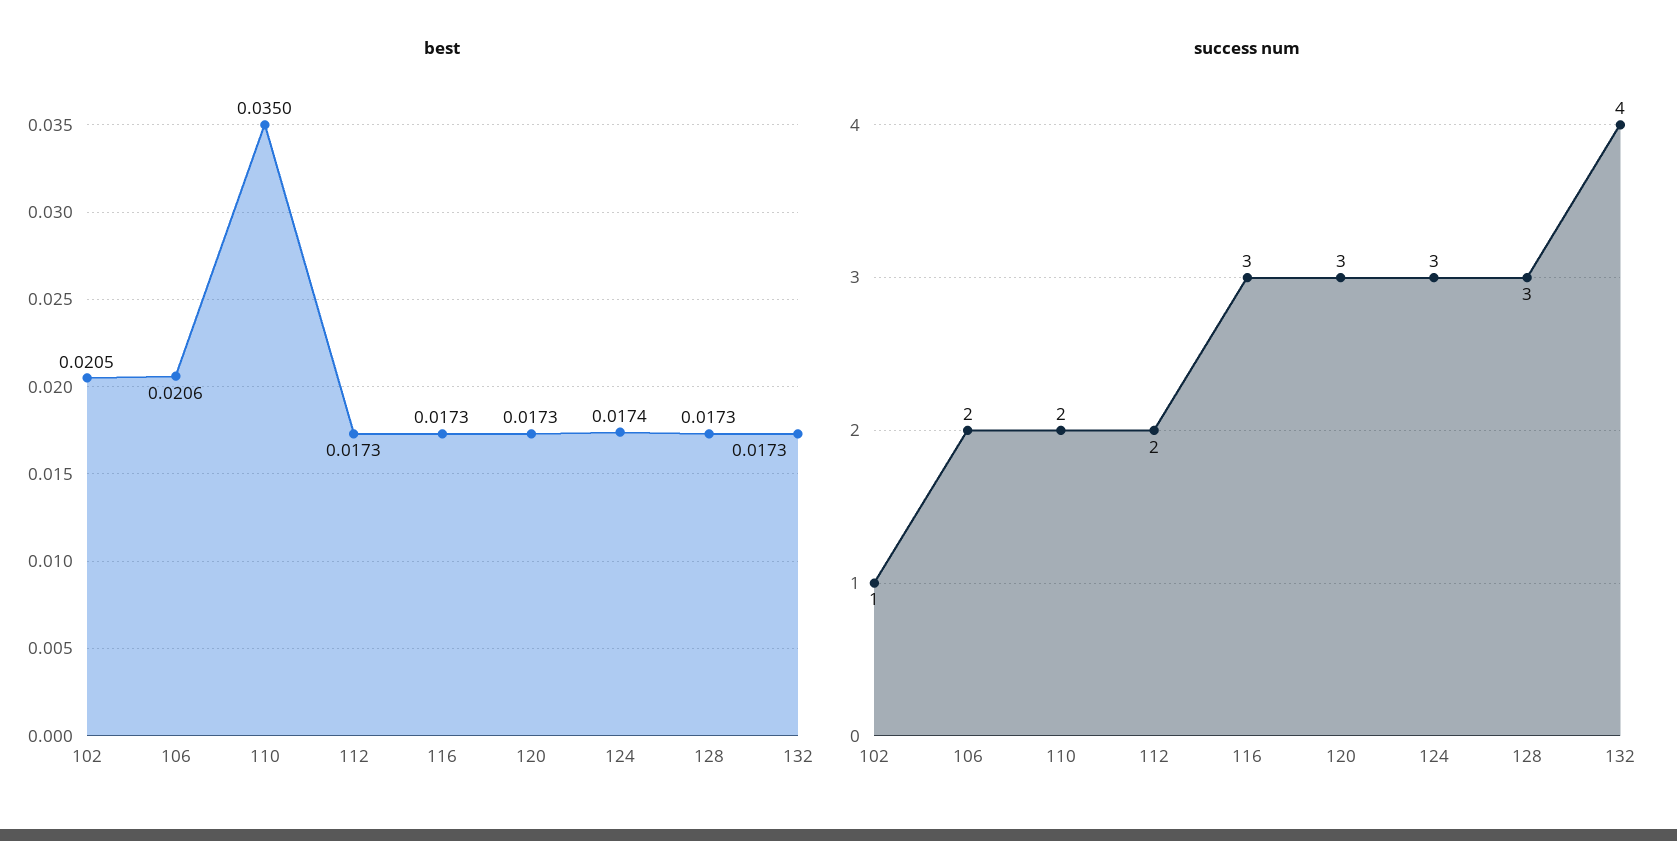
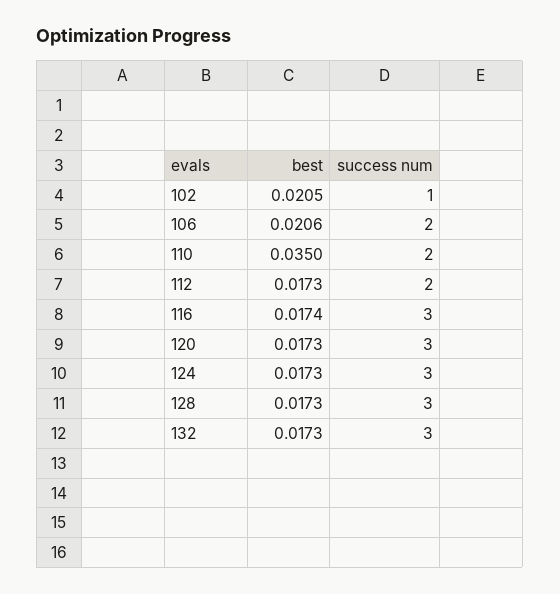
best, 116: 0.0173 -> 0.0174
best, 124: 0.0174 -> 0.0173
success num, 132: 4 -> 3

